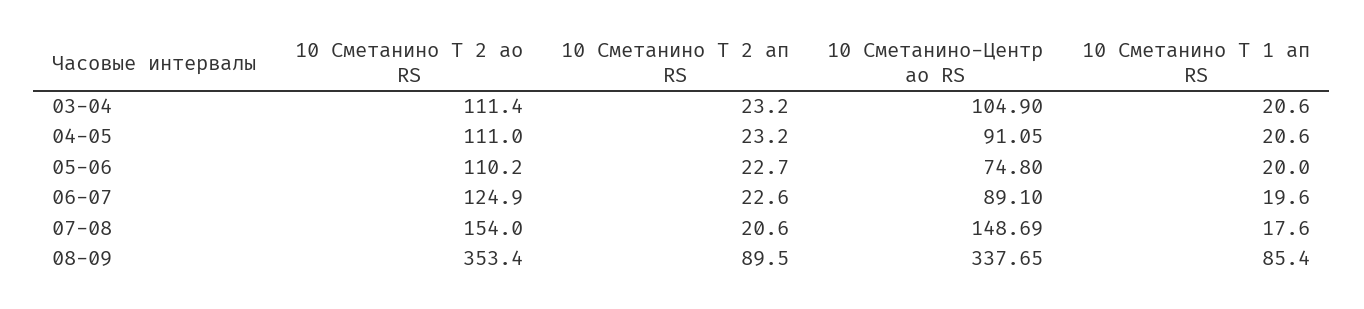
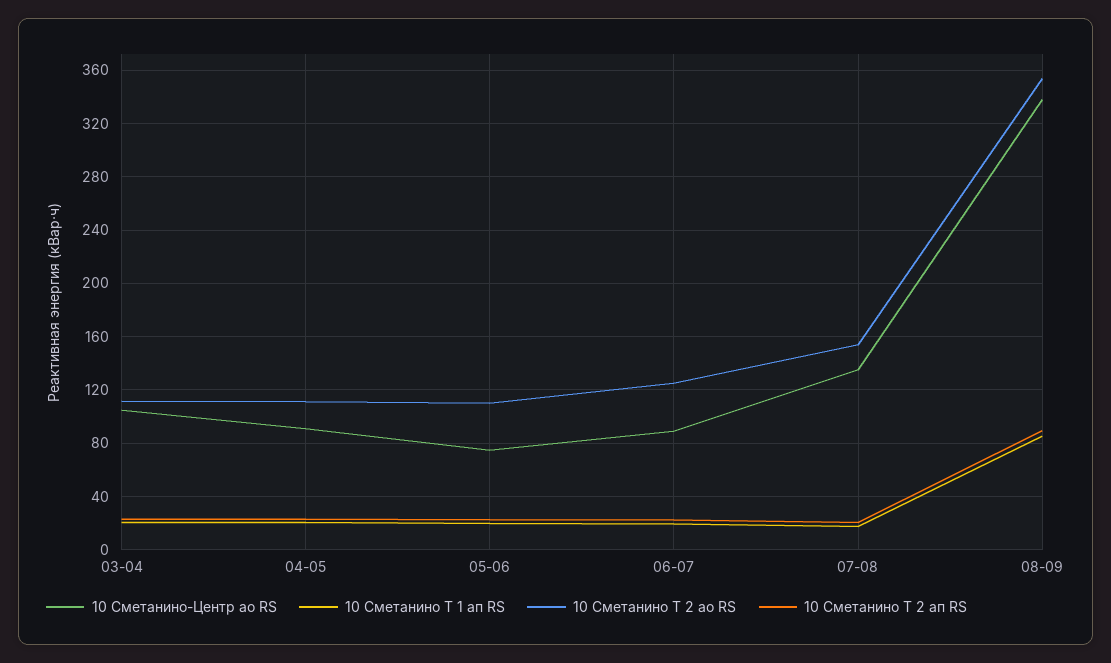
10 Сметанино-Центр ао RS, 07-08: 148.69 -> 135

